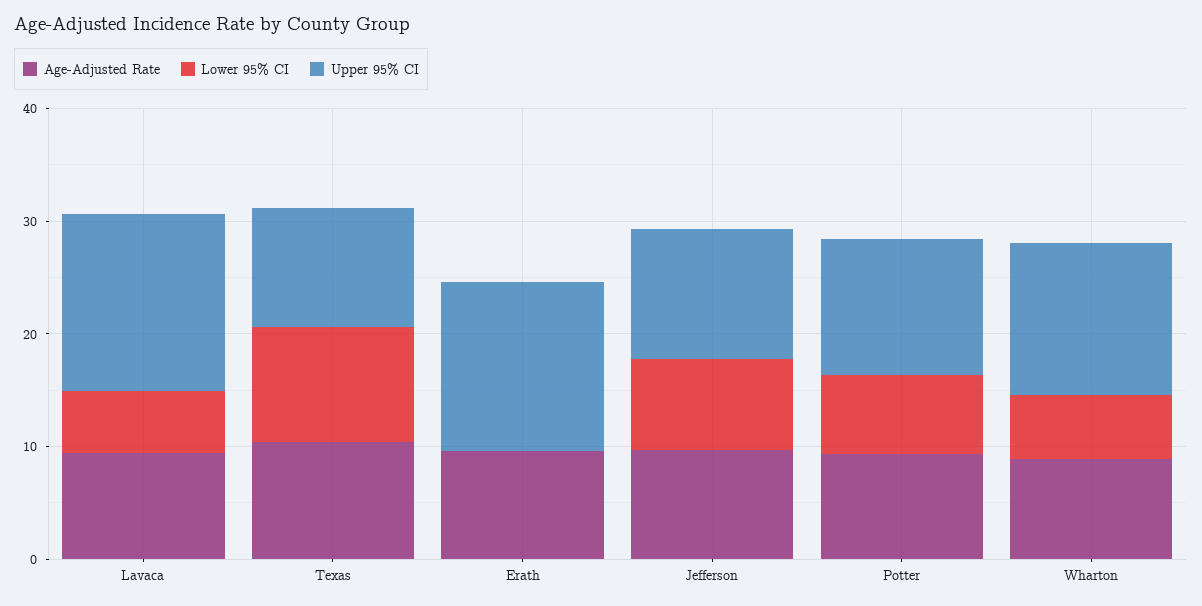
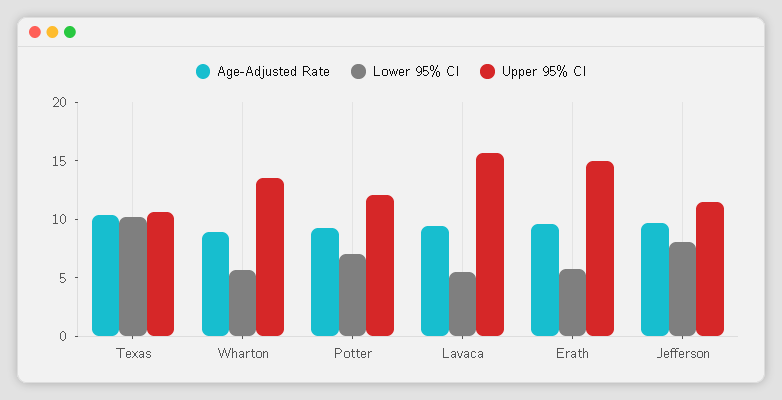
Lower 95% CI, Erath: 0 -> 6

